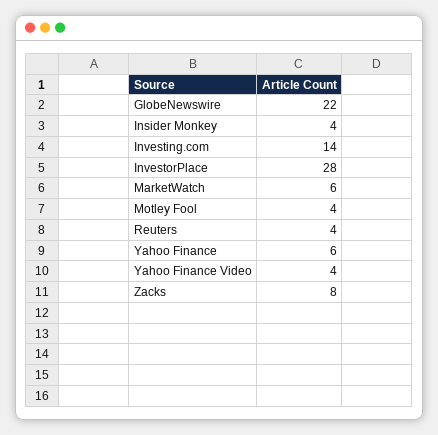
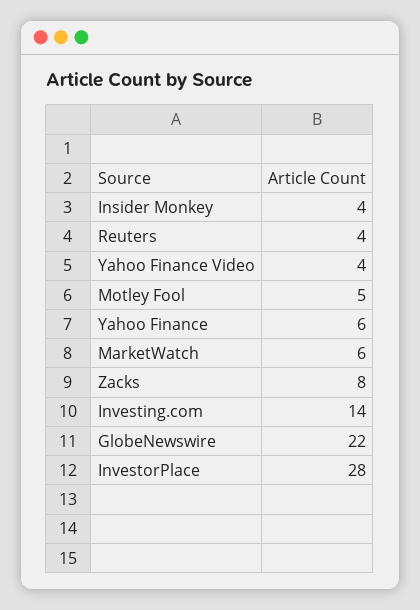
Motley Fool: 4 -> 5

